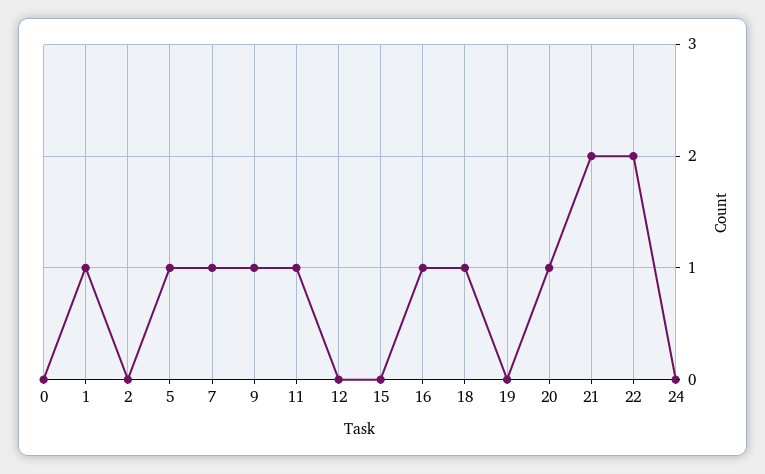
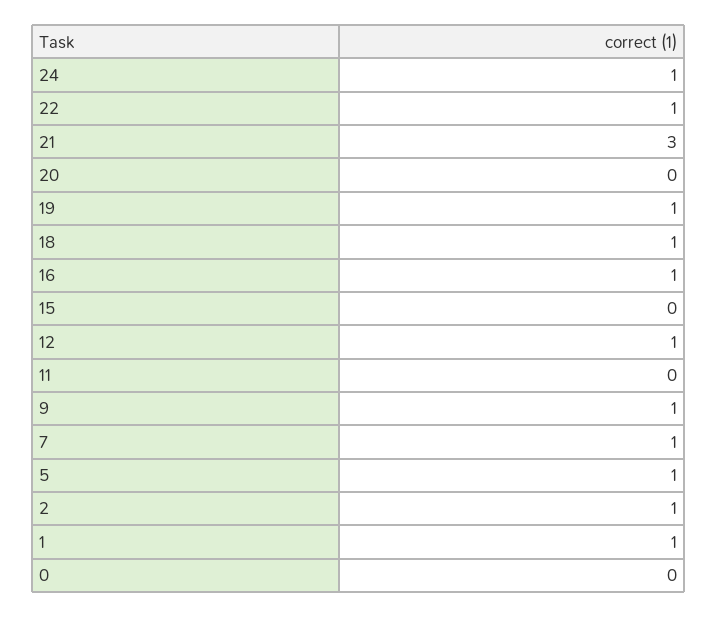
2: 0 -> 1
11: 1 -> 0
12: 0 -> 1
19: 0 -> 1
20: 1 -> 0
21: 2 -> 3
22: 2 -> 1
24: 0 -> 1

